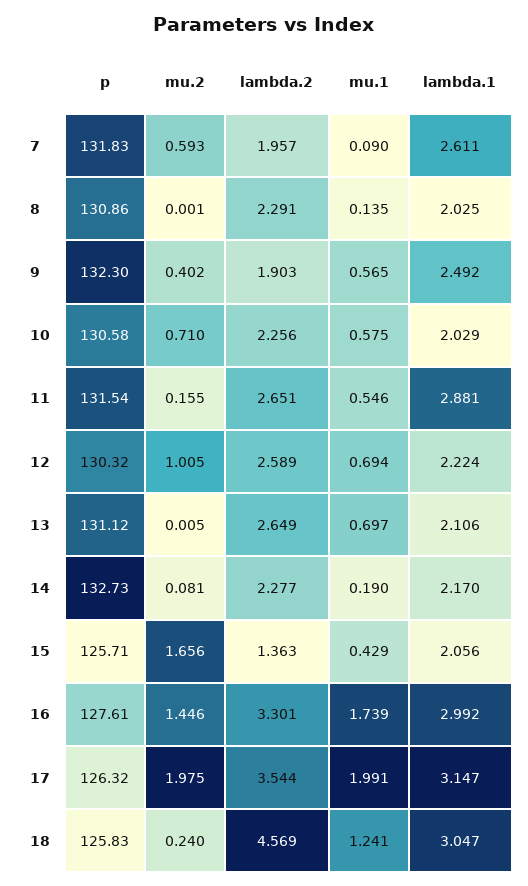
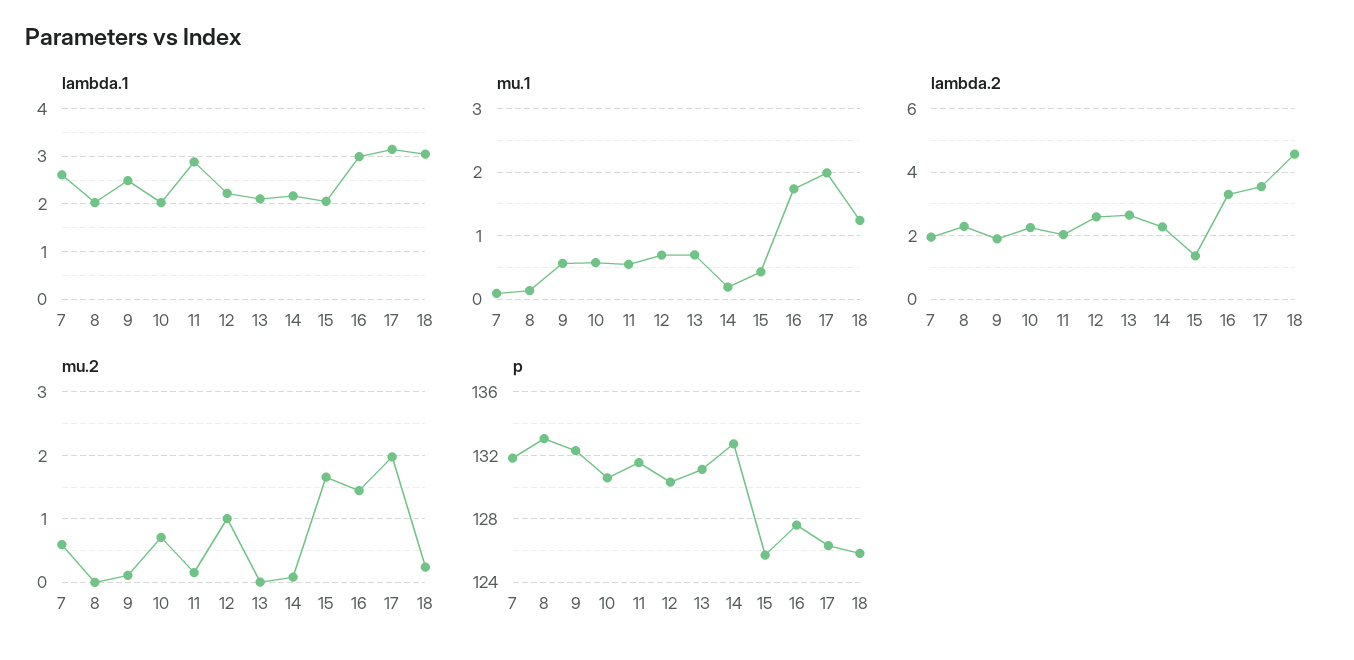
p, 8: 130.86 -> 133
mu.2, 9: 0.402 -> 0.1
lambda.2, 11: 2.651 -> 2

